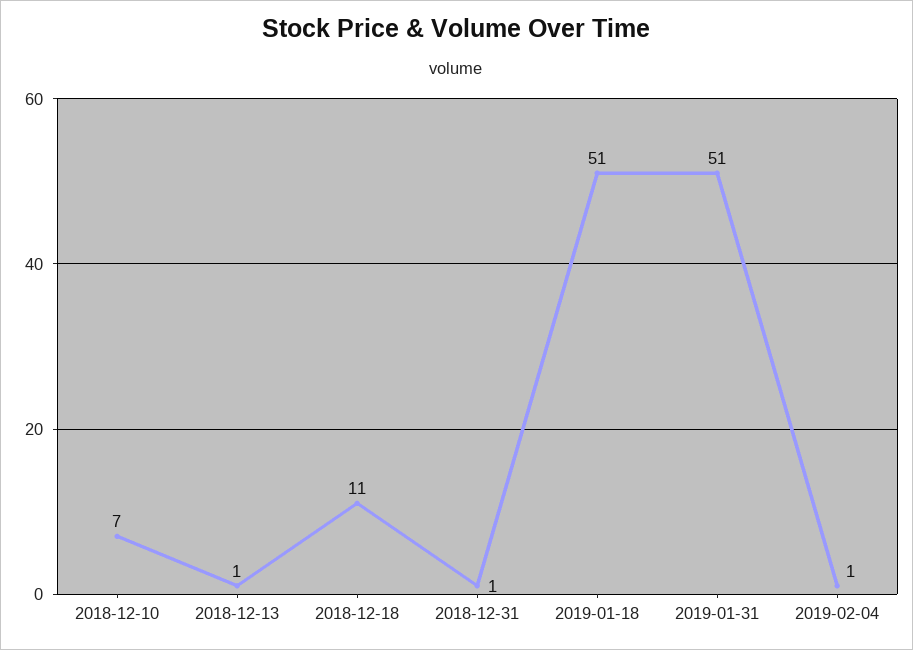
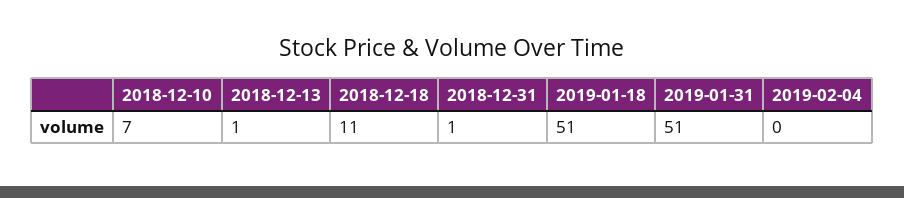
2019-02-04: 1 -> 0

